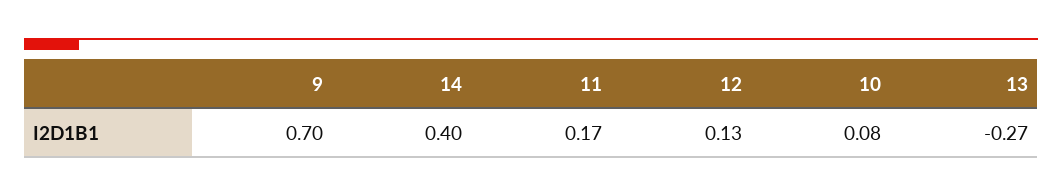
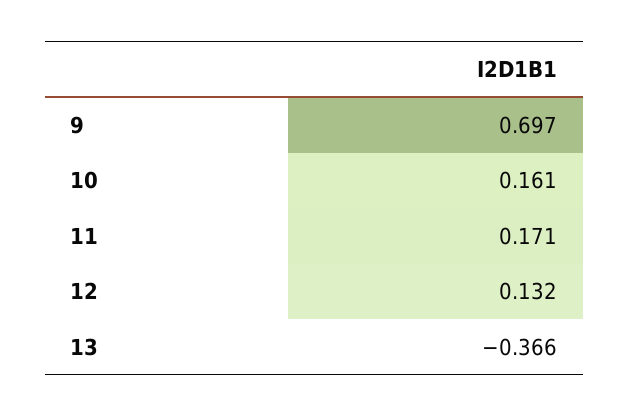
14: 0.4 -> none
10: 0.08 -> 0.161
13: -0.27 -> -0.366

